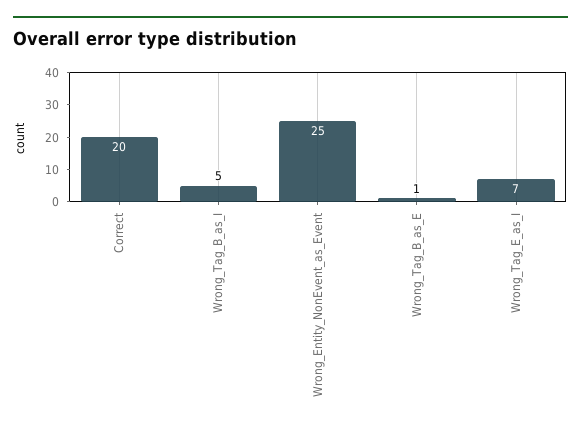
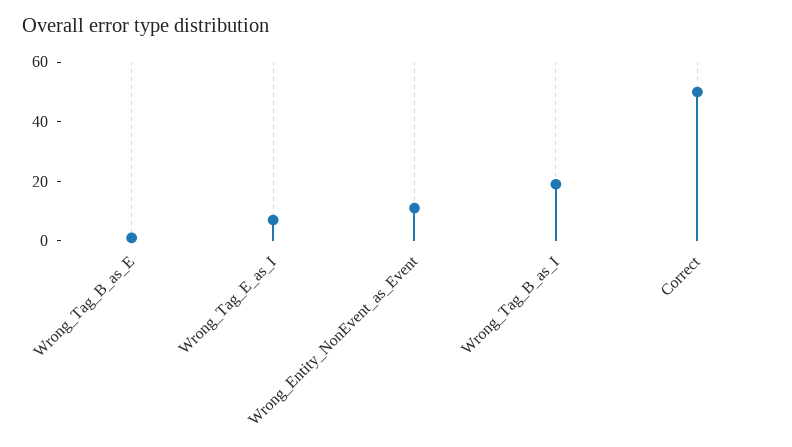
Correct: 20 -> 50
Wrong_Tag_B_as_I: 5 -> 20
Wrong_Entity_NonEvent_as_Event: 25 -> 10

